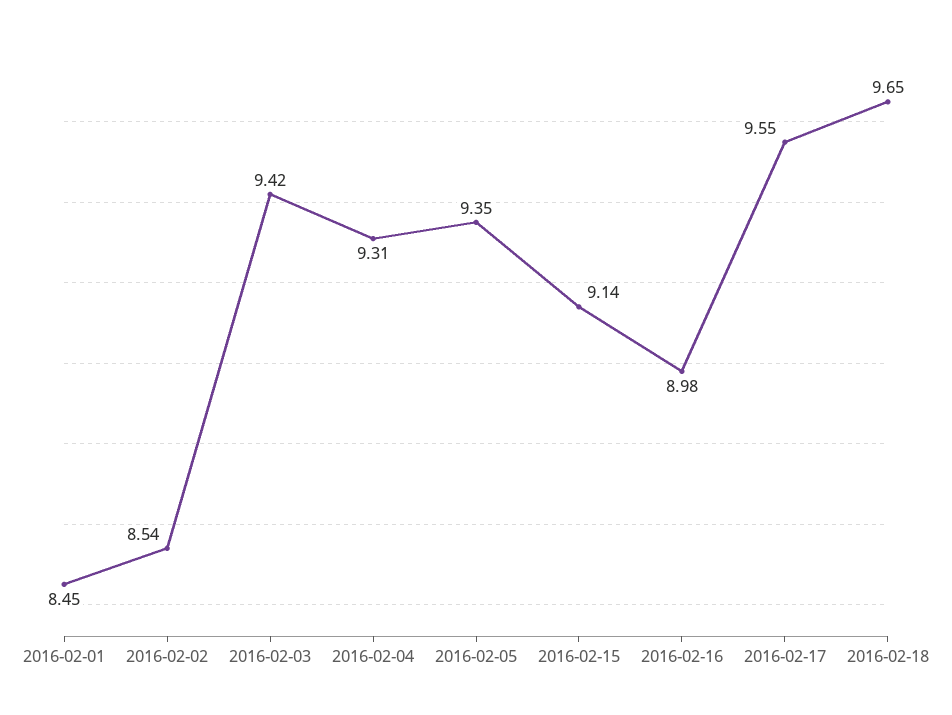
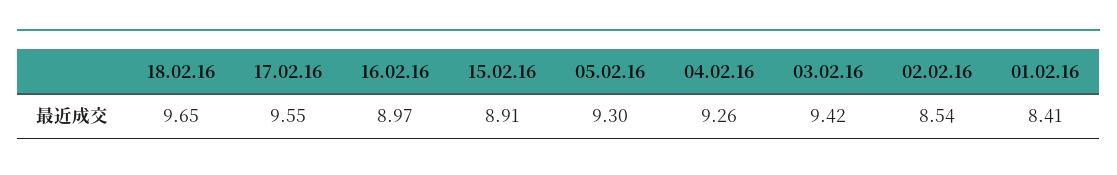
2016-02-01: 8.45 -> 8.41
2016-02-04: 9.31 -> 9.26
2016-02-05: 9.35 -> 9.3
2016-02-15: 9.14 -> 8.91
2016-02-16: 8.98 -> 8.97

